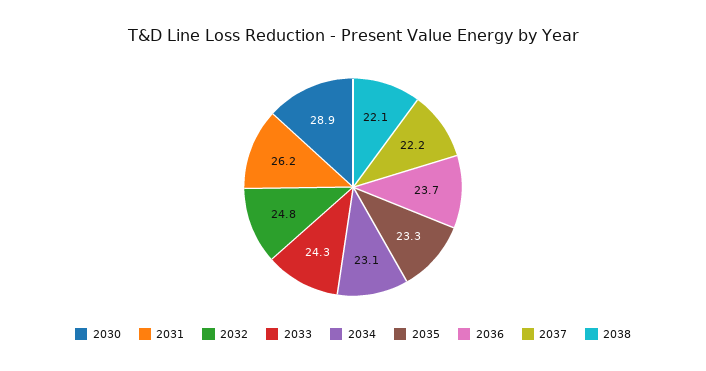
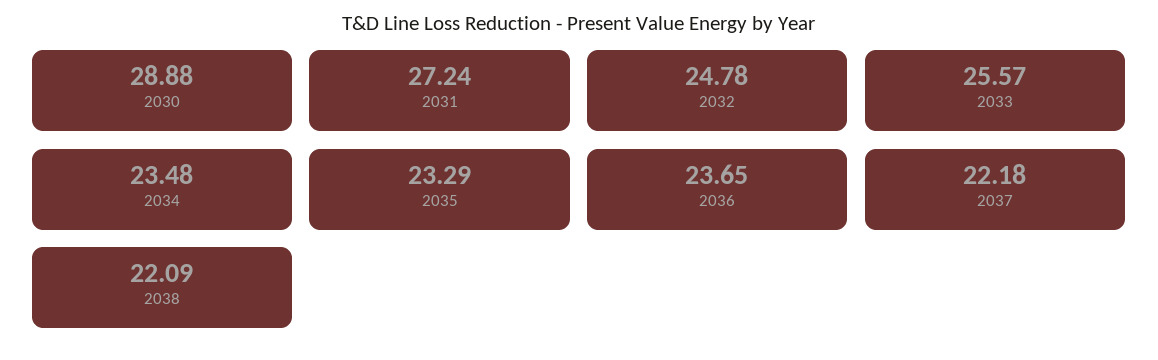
2031: 26.2 -> 27.24
2033: 24.3 -> 25.57
2034: 23.1 -> 23.48

